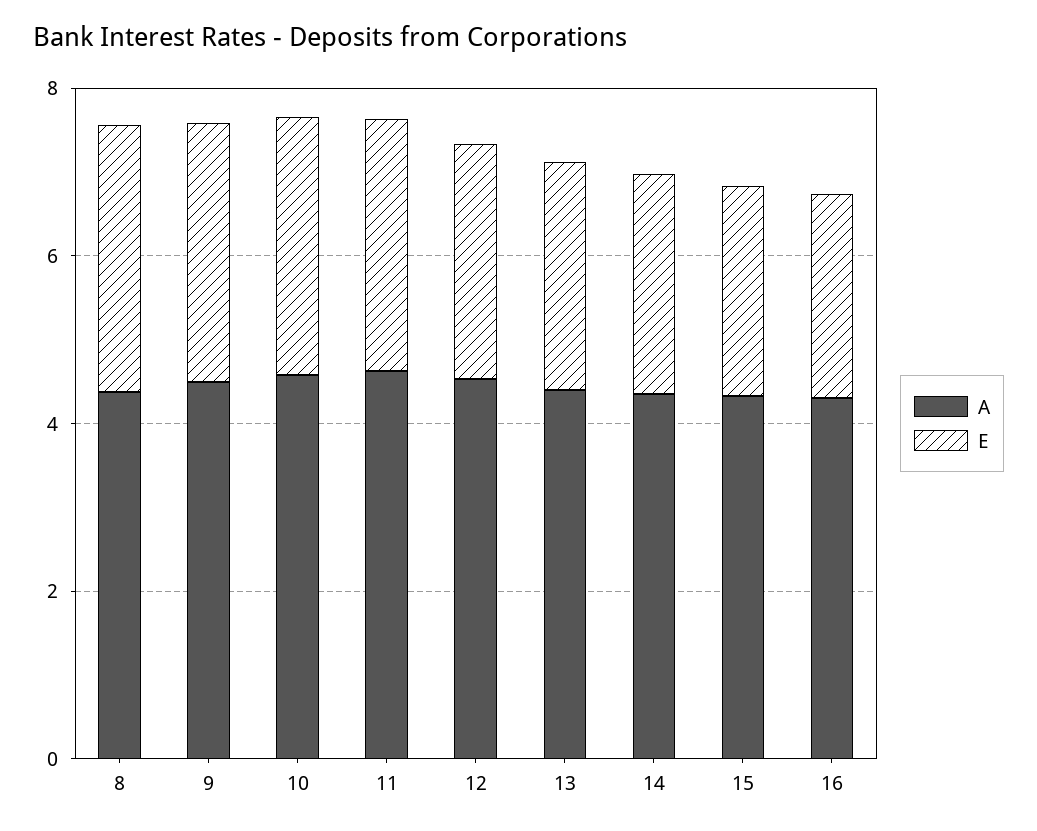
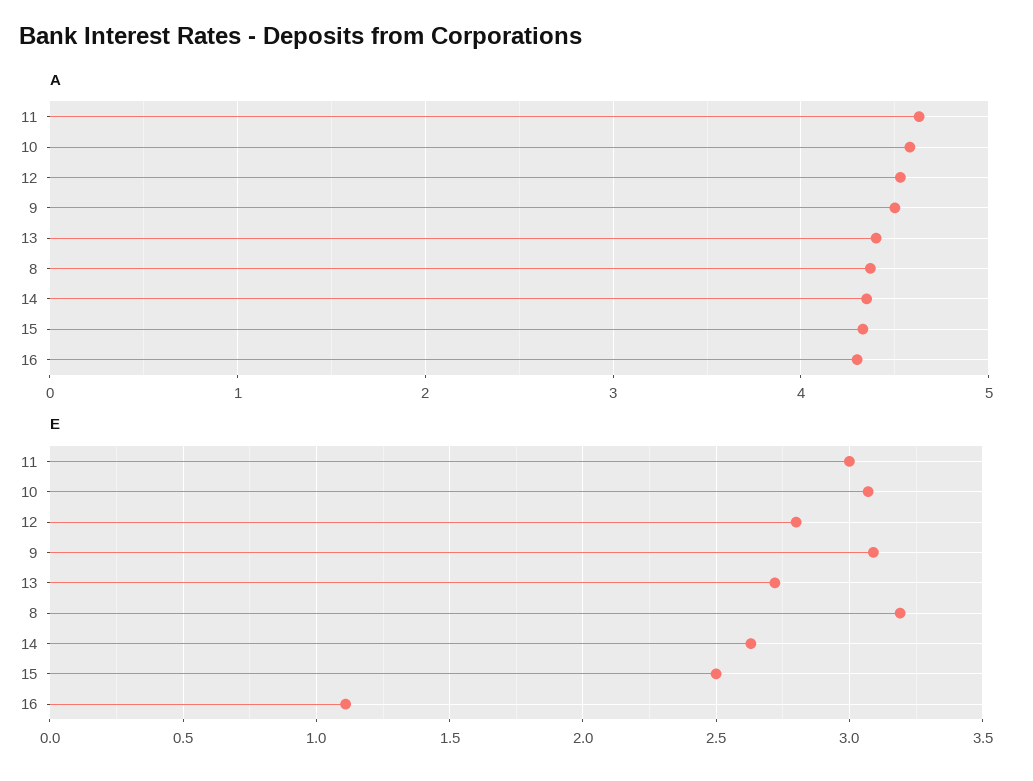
E, 16: 2.5 -> 1.1

